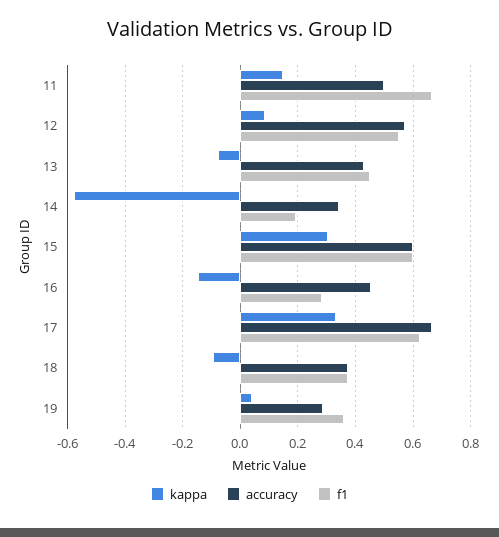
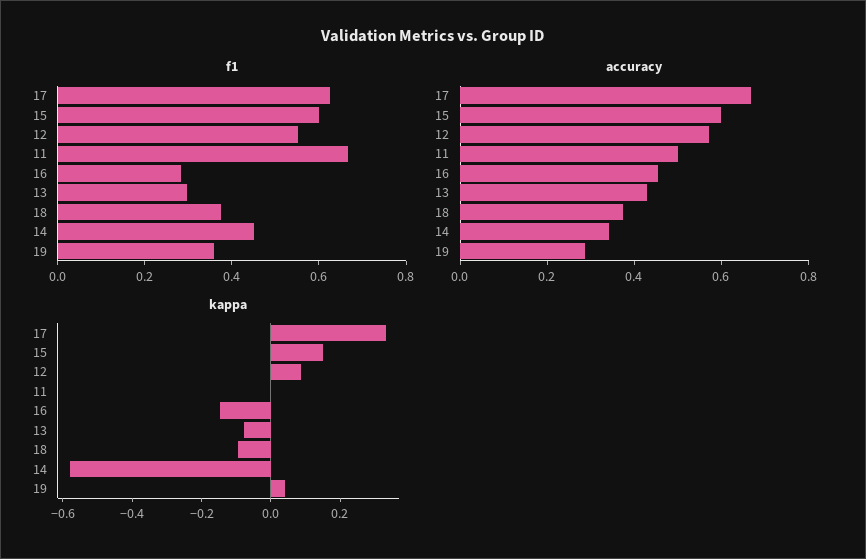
kappa, 11: 0.15 -> 0
f1, 13: 0.45 -> 0.3
f1, 14: 0.2 -> 0.45
kappa, 15: 0.3 -> 0.15

